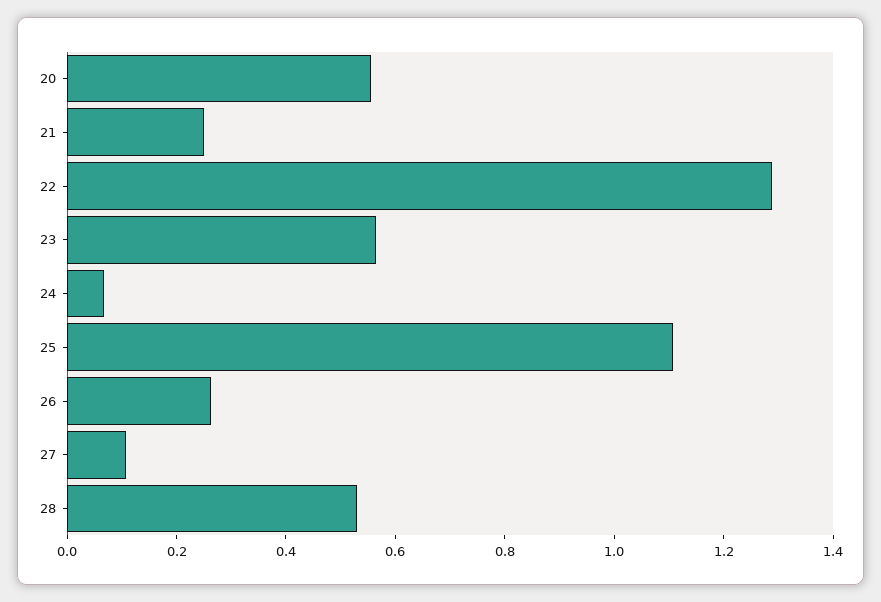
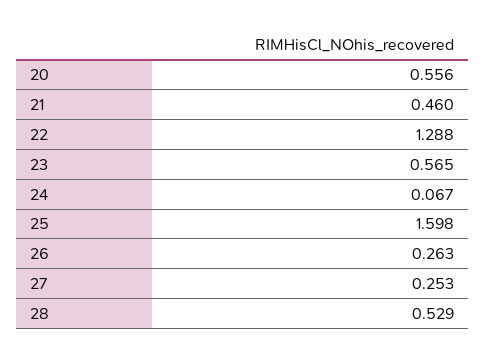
21: 0.25 -> 0.46
25: 1.1 -> 1.598
27: 0.1 -> 0.253

